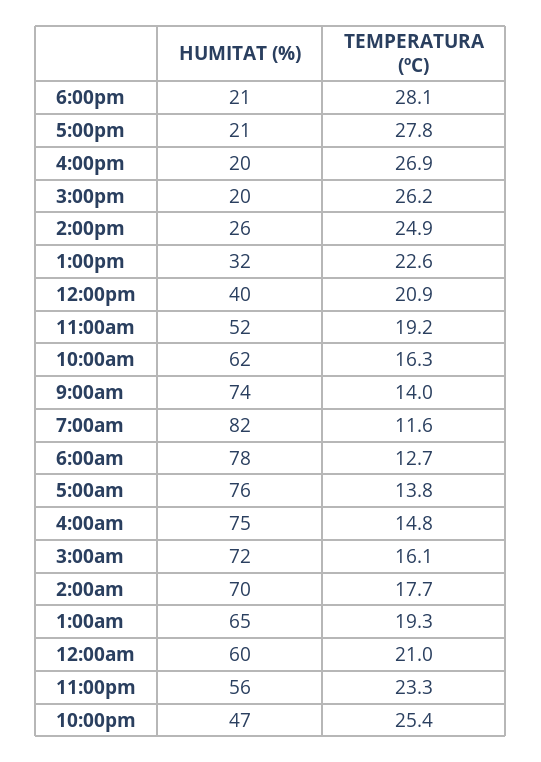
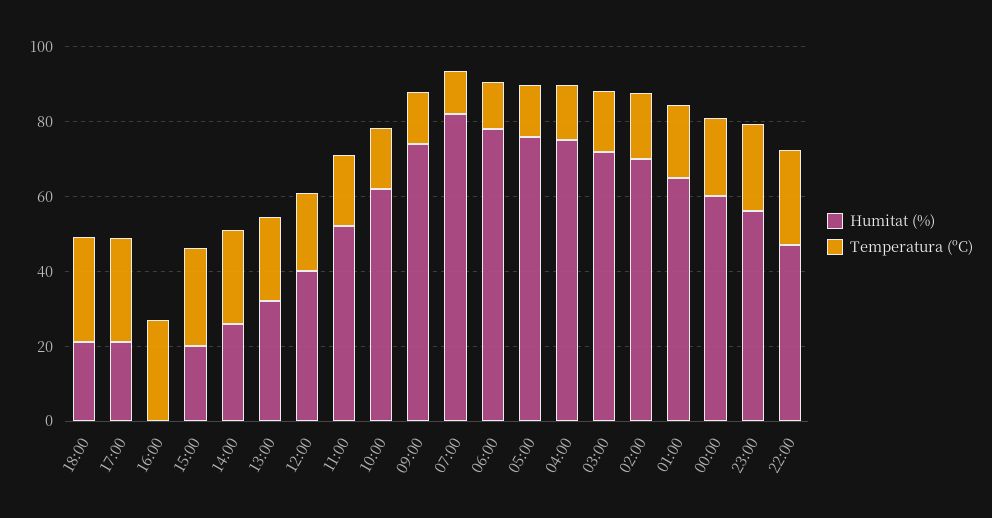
HUMITAT (%), 4:00pm: 20 -> 0

